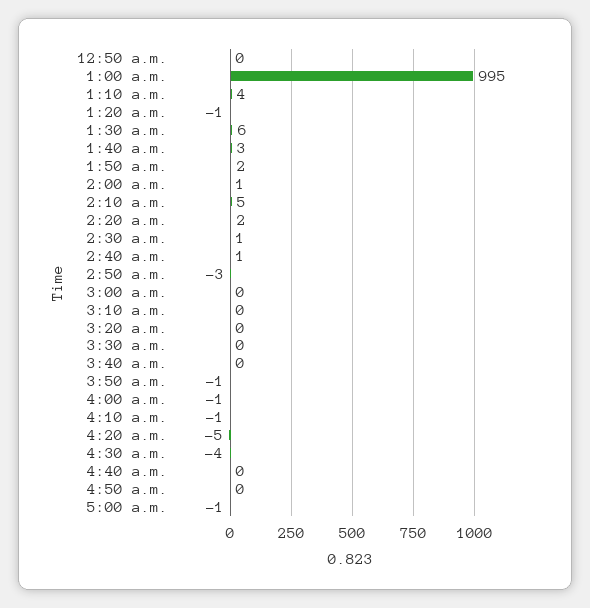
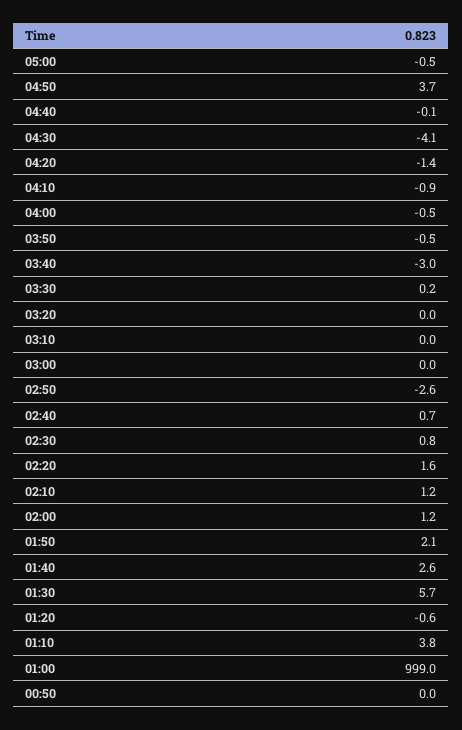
1:00 a.m.: 995 -> 999
2:10 a.m.: 5 -> 1.2
3:40 a.m.: 0 -> -3
4:20 a.m.: -5 -> -1.4
4:50 a.m.: 0 -> 3.7

